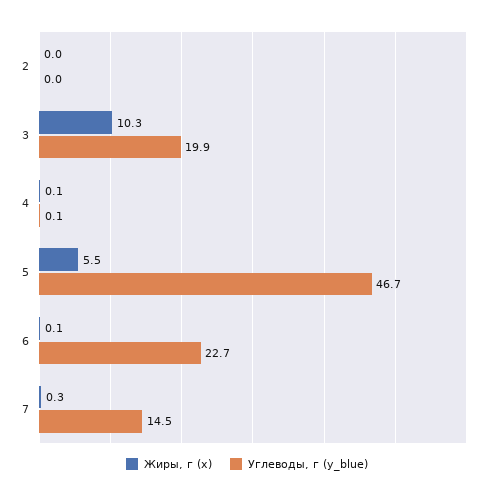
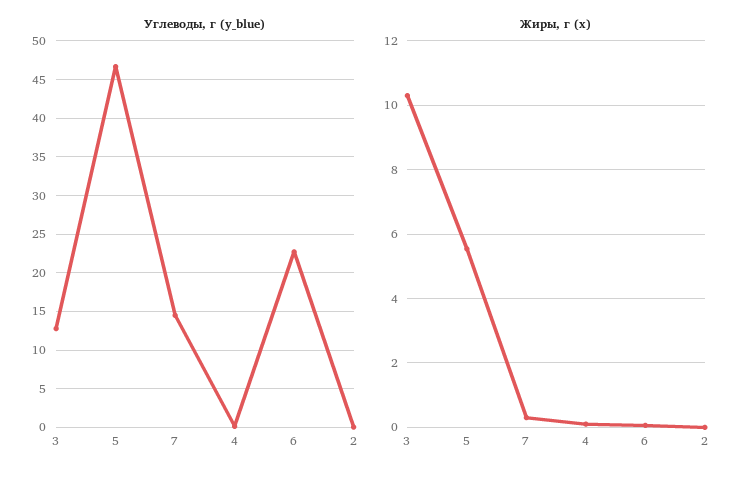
Углеводы, г (y_blue), 3: 19.9 -> 13

